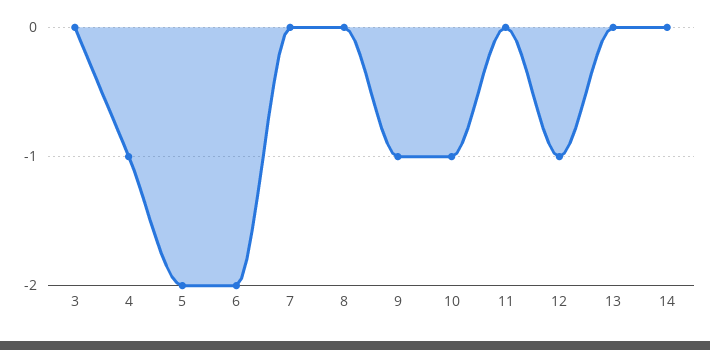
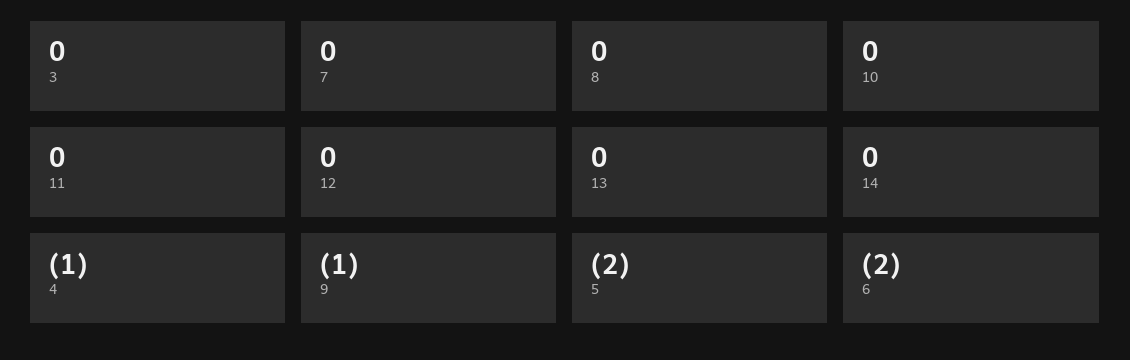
10: -1 -> 0
12: -1 -> 0

